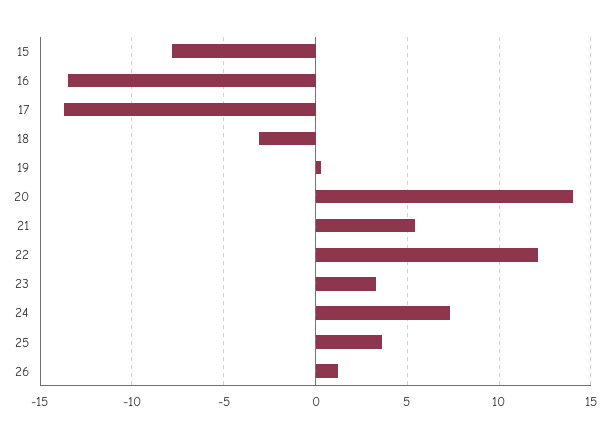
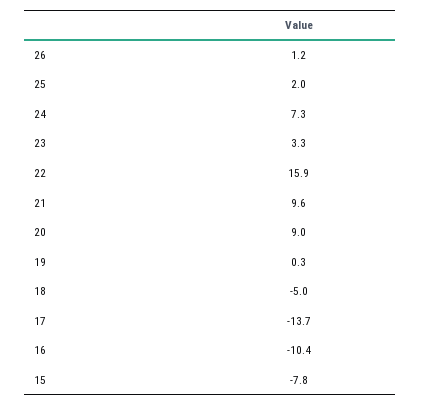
16: -13.5 -> -10.4
18: -3 -> -5
20: 14 -> 9
21: 5.5 -> 9.6
22: 12 -> 15.9
25: 3.5 -> 2

